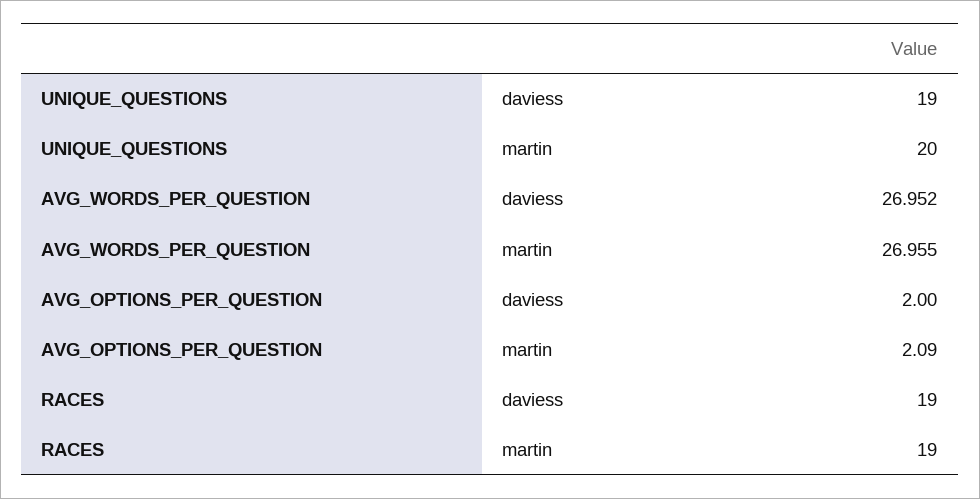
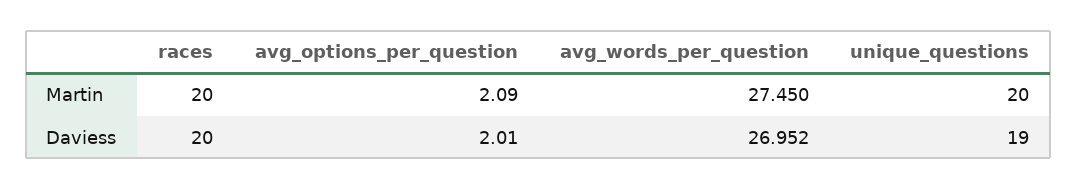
AVG_WORDS_PER_QUESTION, martin: 26.955 -> 27.45
AVG_OPTIONS_PER_QUESTION, daviess: 2 -> 2.01
RACES, daviess: 19 -> 20
RACES, martin: 19 -> 20

